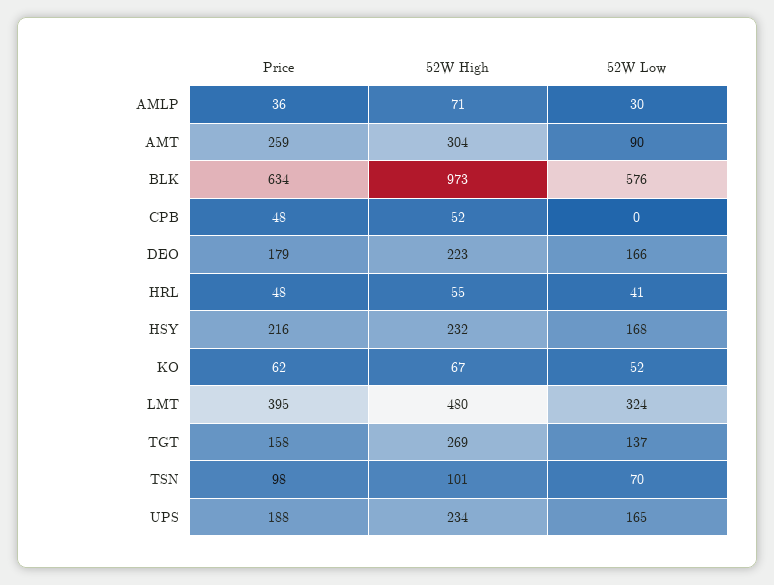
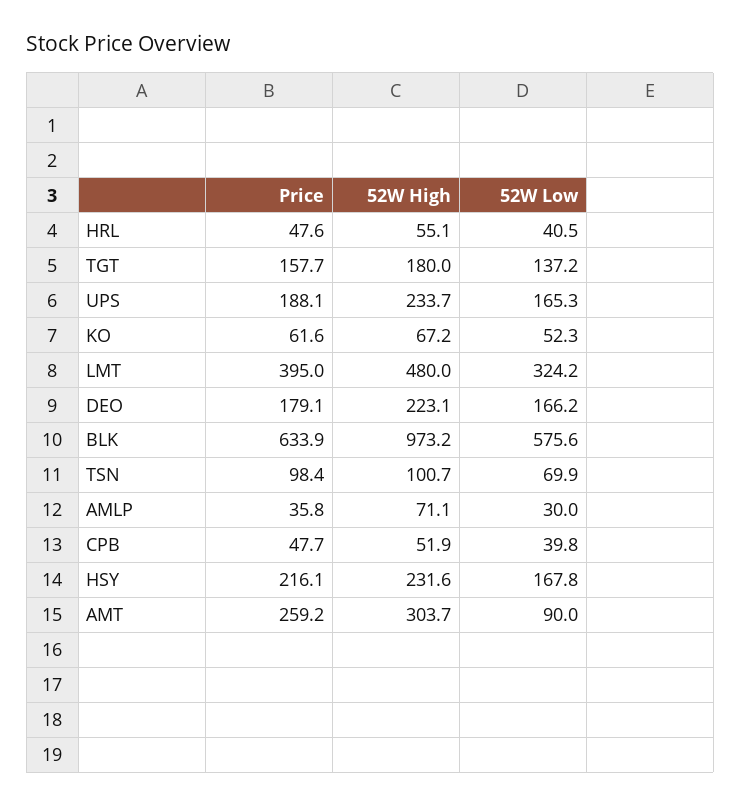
52W Low, CPB: 0 -> 39.8
52W High, TGT: 269 -> 180

